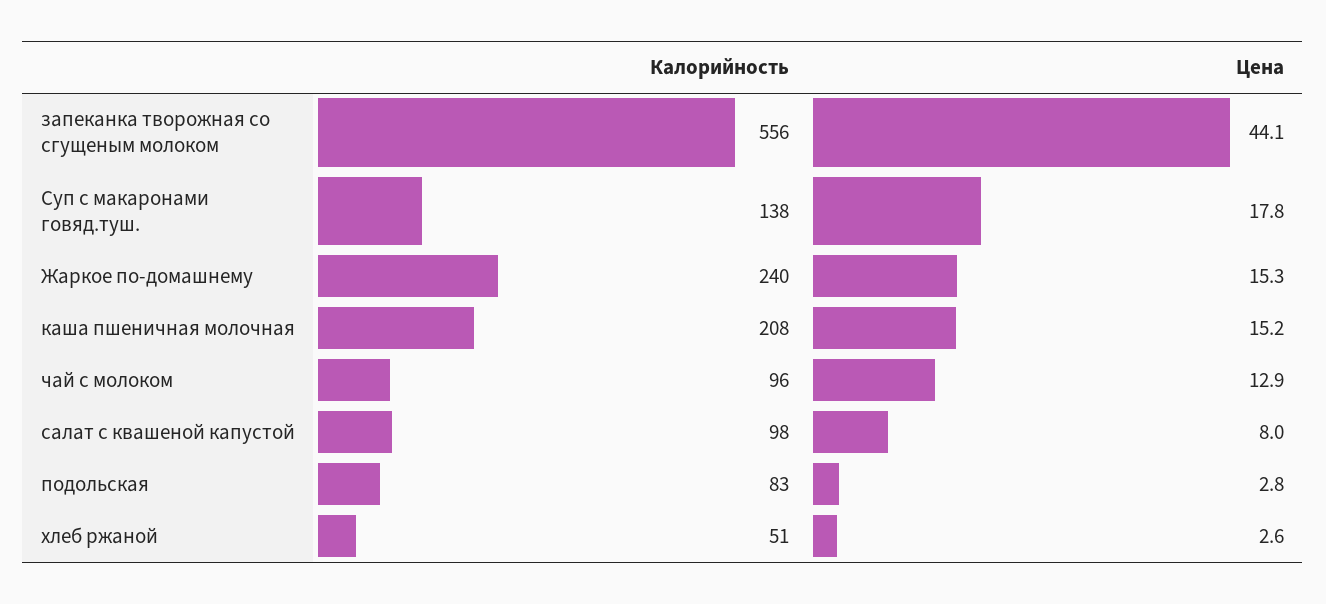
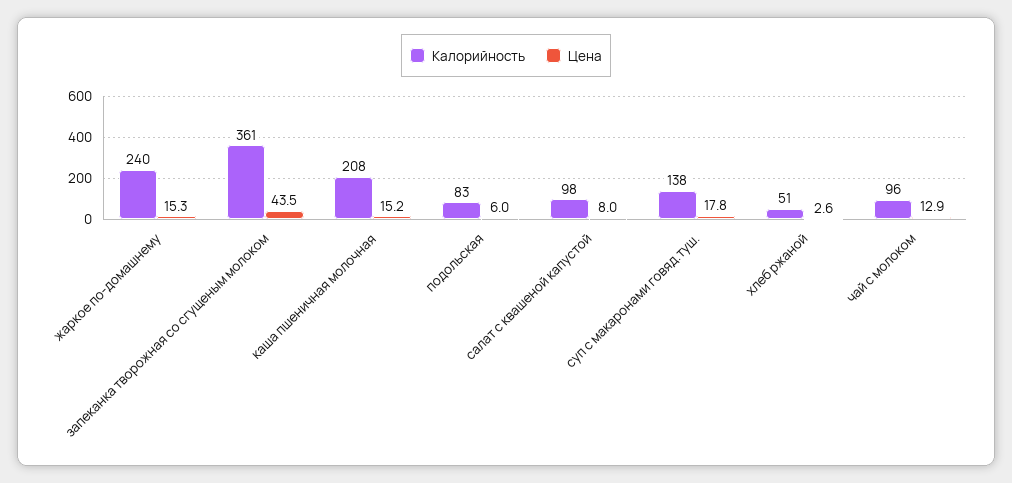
Калорийность, запеканка творожная со сгущеным молоком: 556 -> 361
Цена, запеканка творожная со сгущеным молоком: 44.1 -> 43.5
Цена, подольская: 2.8 -> 6

